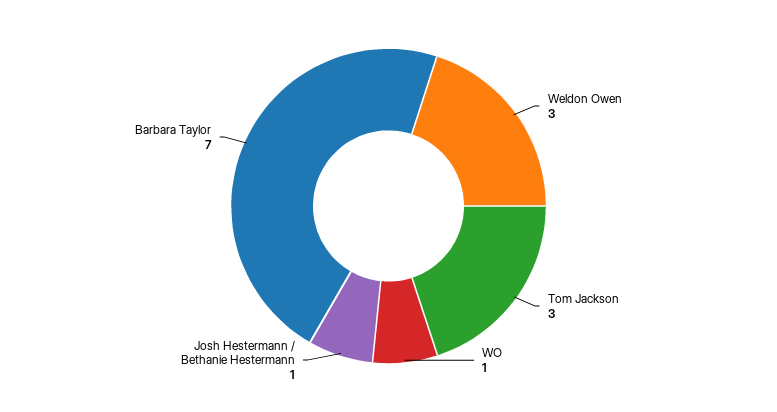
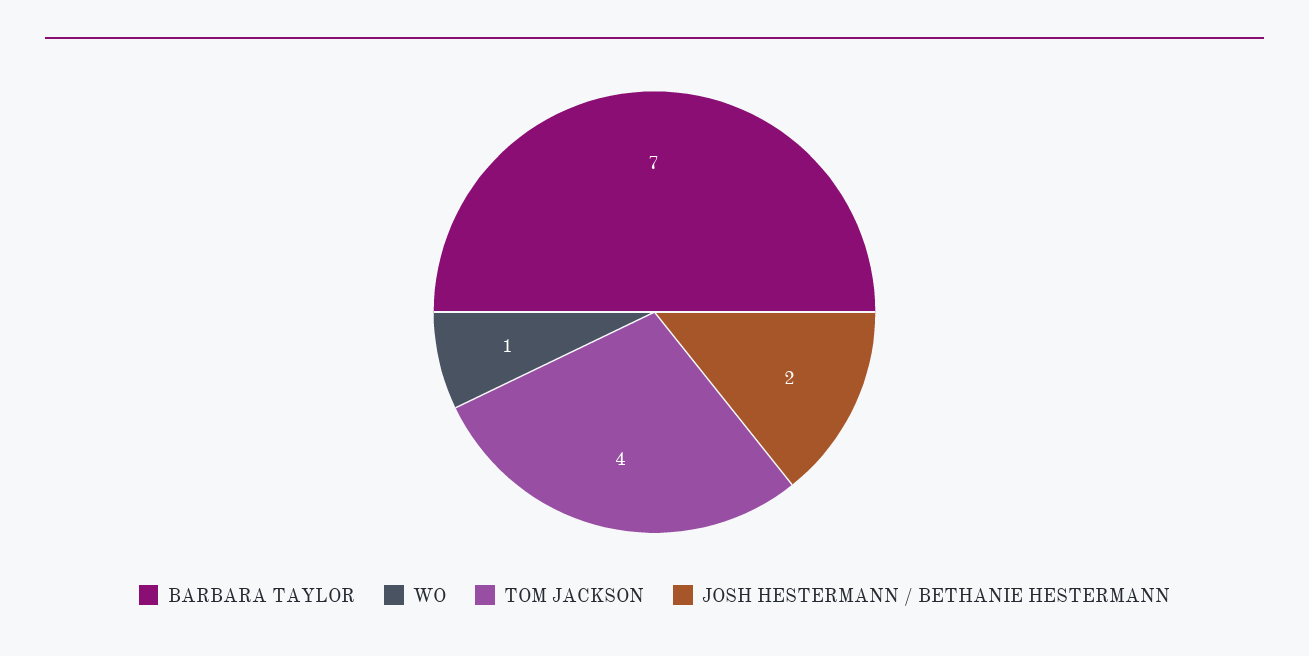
Weldon Owen: 3 -> none
Tom Jackson: 3 -> 4
Josh Hestermann / Bethanie Hestermann: 1 -> 2

